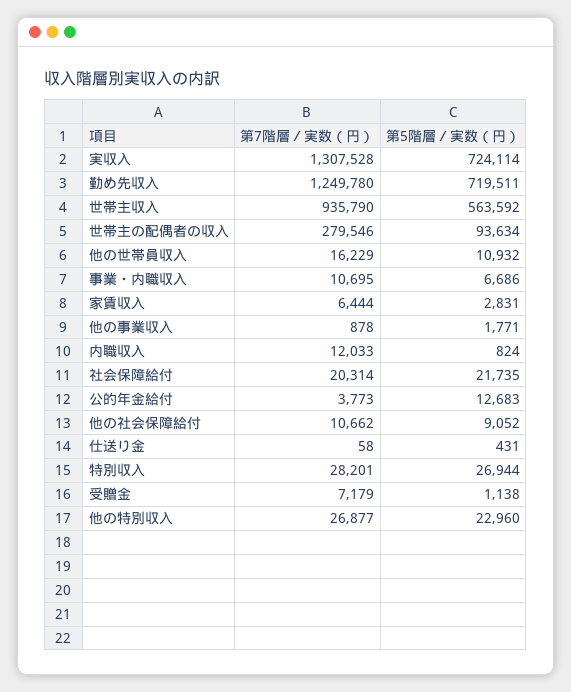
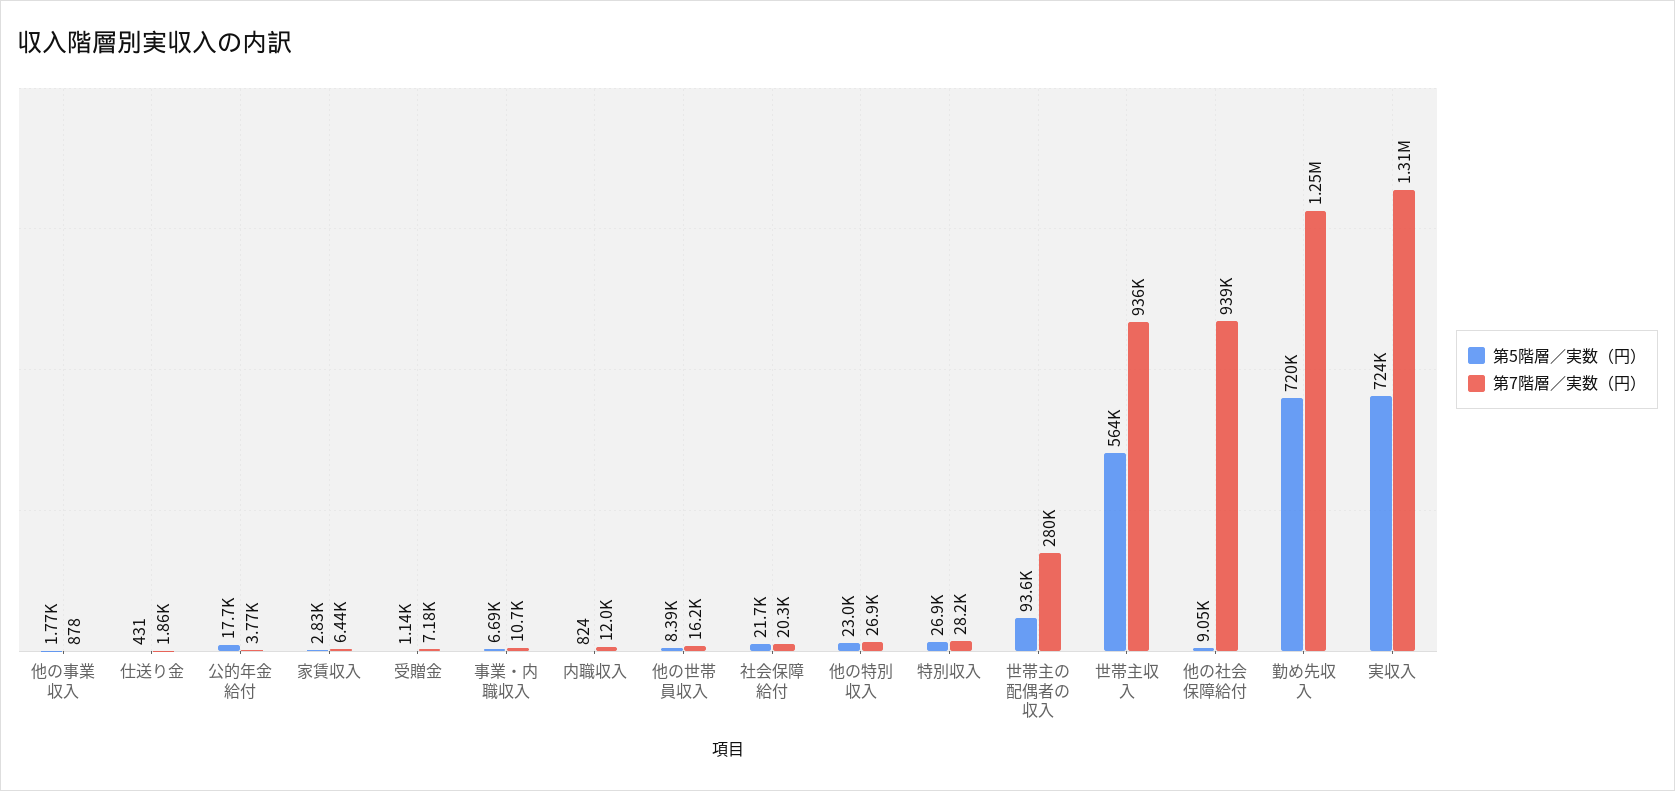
第5階層／実数（円）, 他の世帯員収入: 10932 -> 8390
第5階層／実数（円）, 公的年金給付: 12683 -> 17700
第7階層／実数（円）, 他の社会保障給付: 10662 -> 939000
第7階層／実数（円）, 仕送り金: 58 -> 1860

